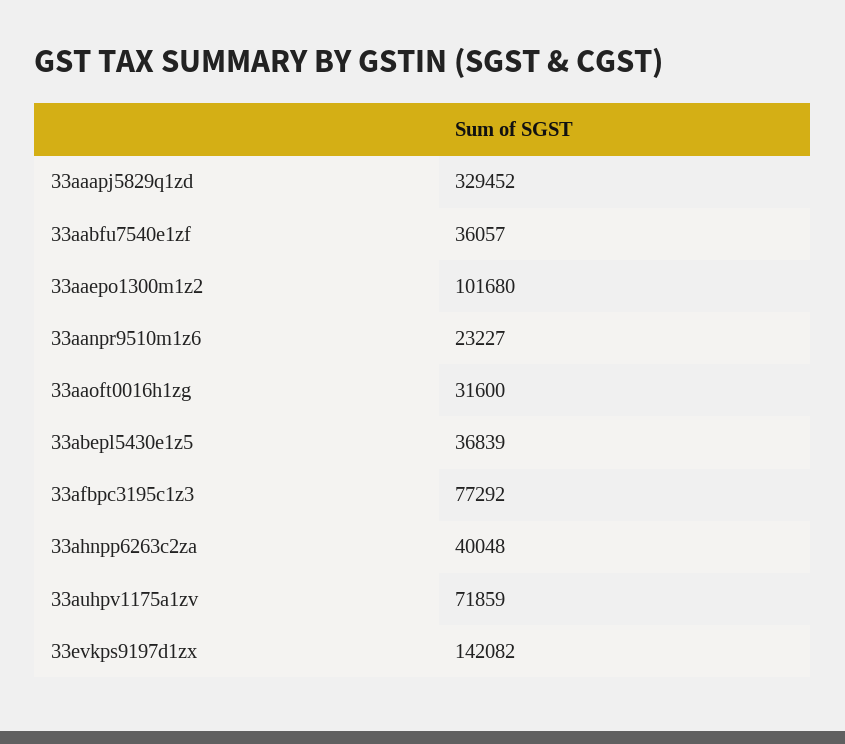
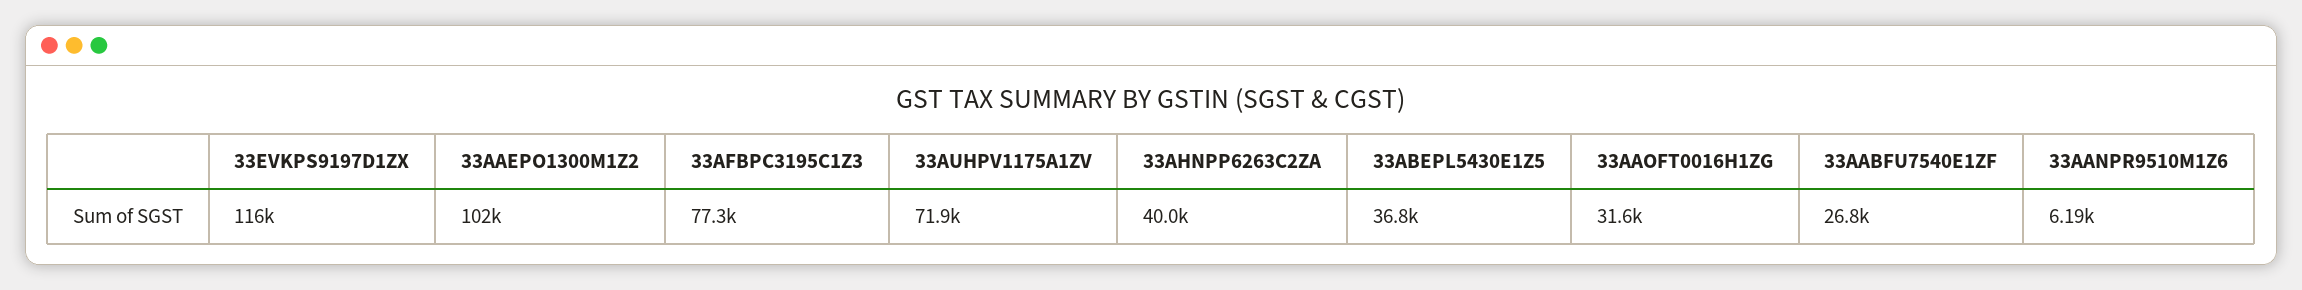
33aaapj5829q1zd: 329452 -> none
33aabfu7540e1zf: 36057 -> 26800
33aanpr9510m1z6: 23227 -> 6190
33evkps9197d1zx: 142082 -> 116000

